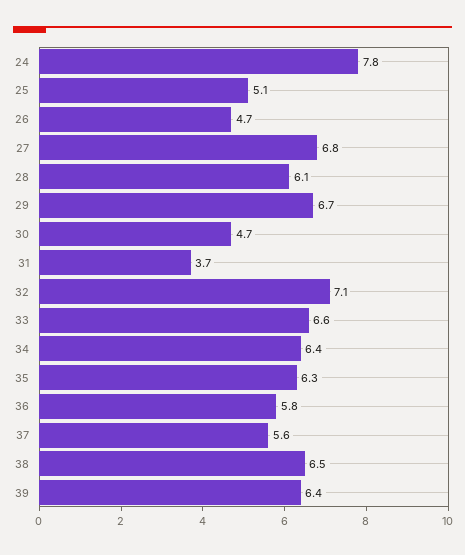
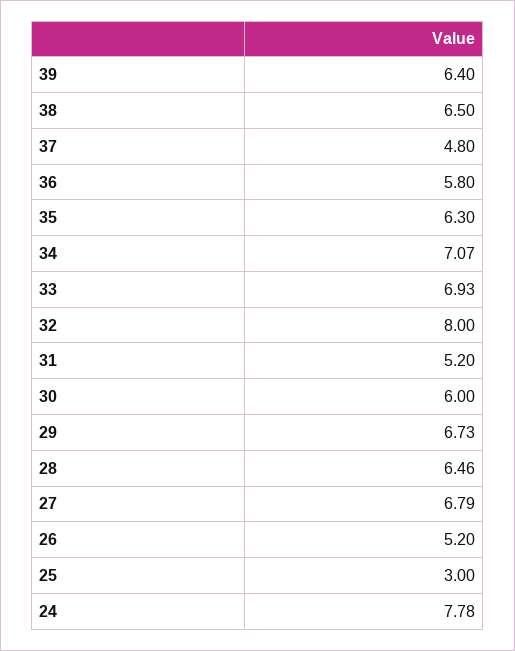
25: 5.1 -> 3
26: 4.7 -> 5.2
28: 6.1 -> 6.46
30: 4.7 -> 6
31: 3.7 -> 5.2
32: 7.1 -> 8
33: 6.6 -> 6.93
34: 6.4 -> 7.07
37: 5.6 -> 4.8

